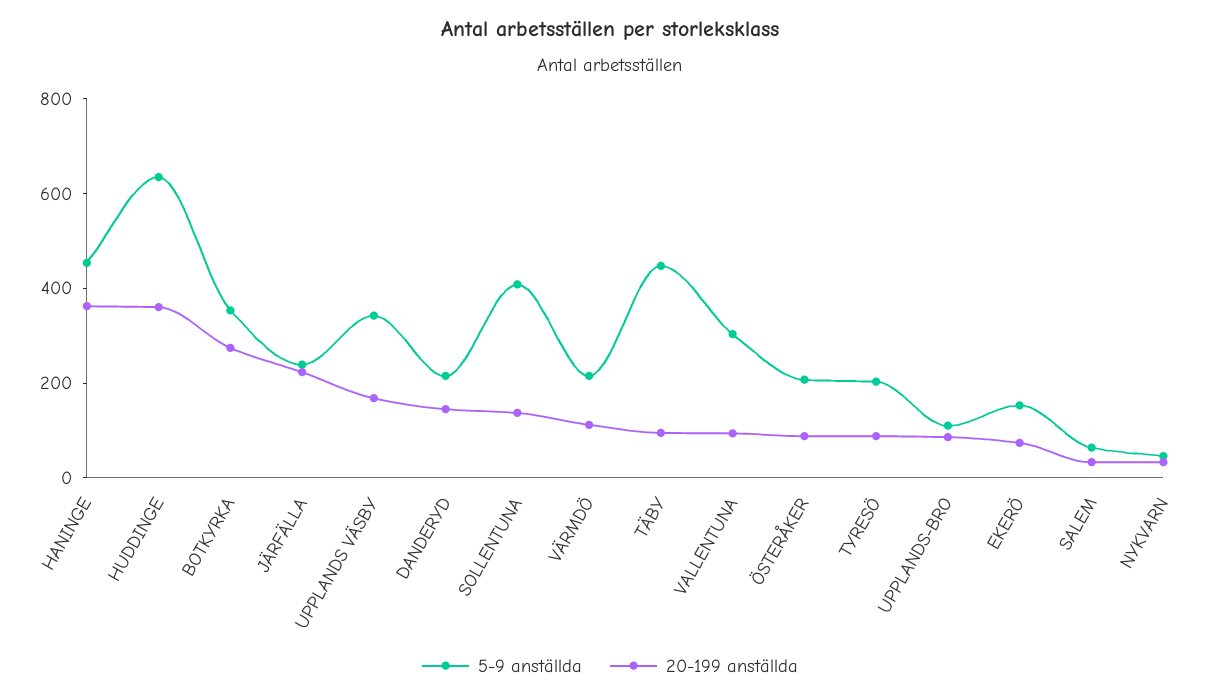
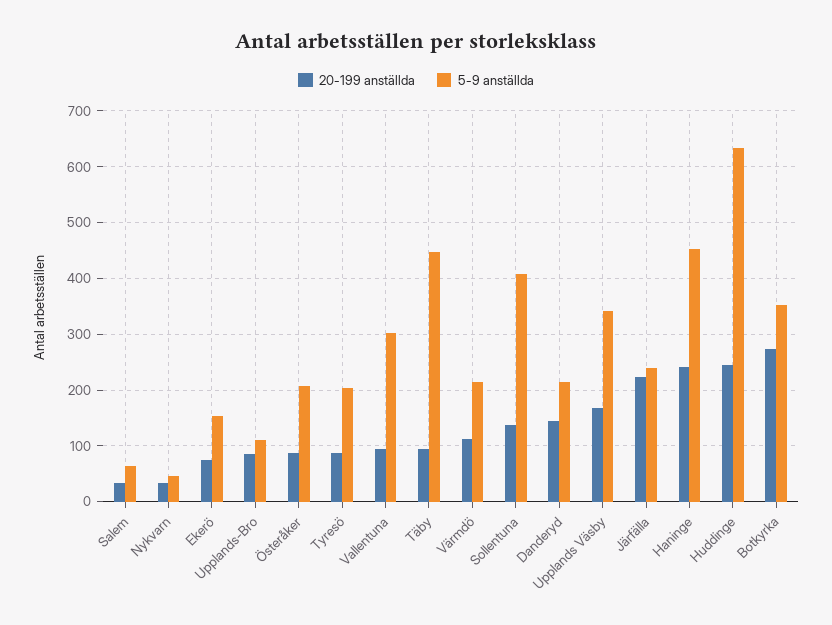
20-199 anställda, HANINGE: 350 -> 240
20-199 anställda, HUDDINGE: 350 -> 240

